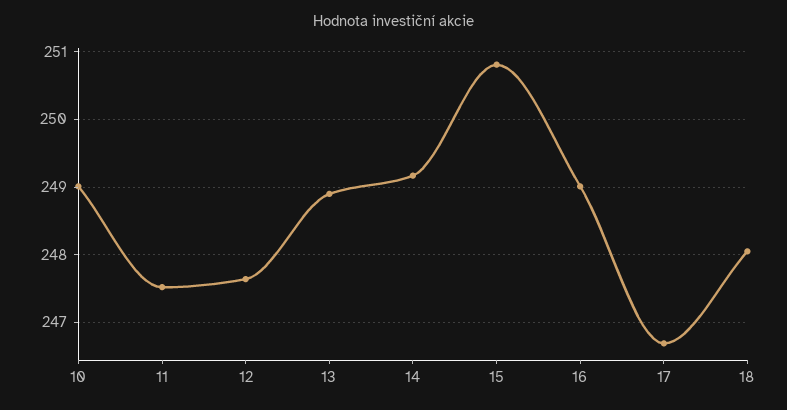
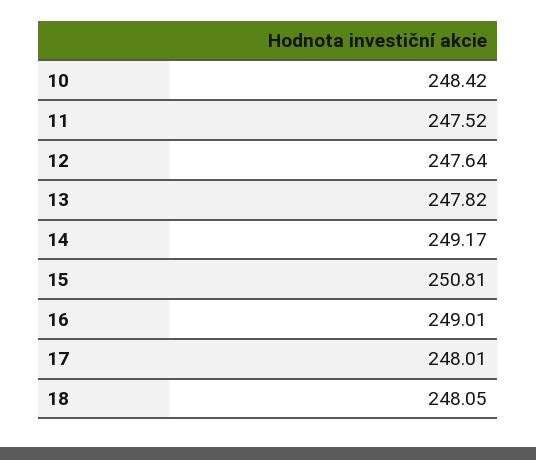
10: 249 -> 248.42
13: 248.9 -> 247.82
17: 246.7 -> 248.01

